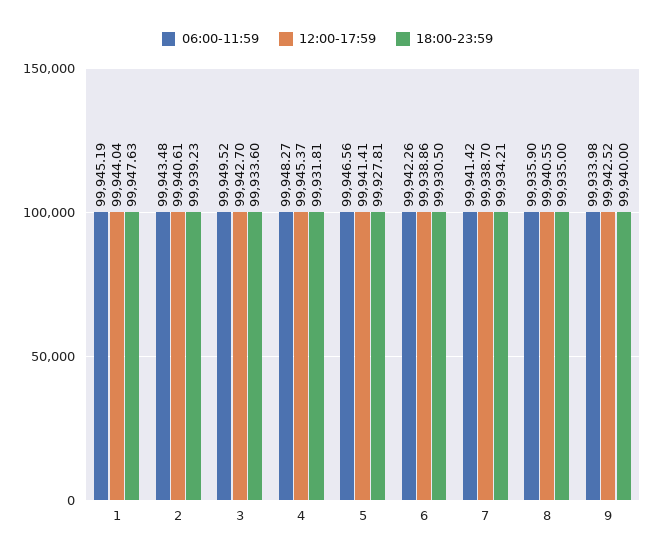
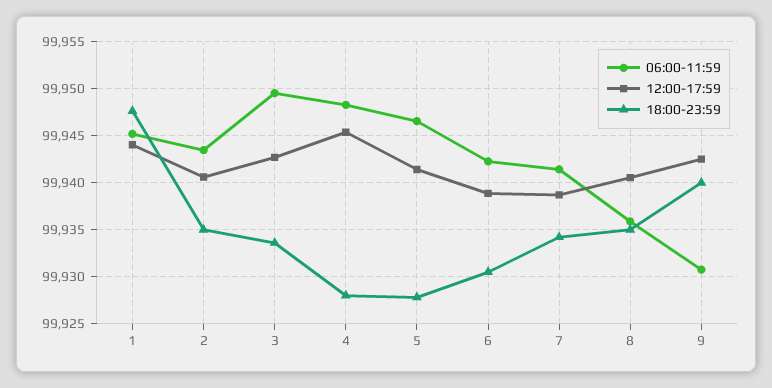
18:00-23:59, 2: 99939.23 -> 99935
18:00-23:59, 4: 99931.81 -> 99928
06:00-11:59, 9: 99933.98 -> 99931

